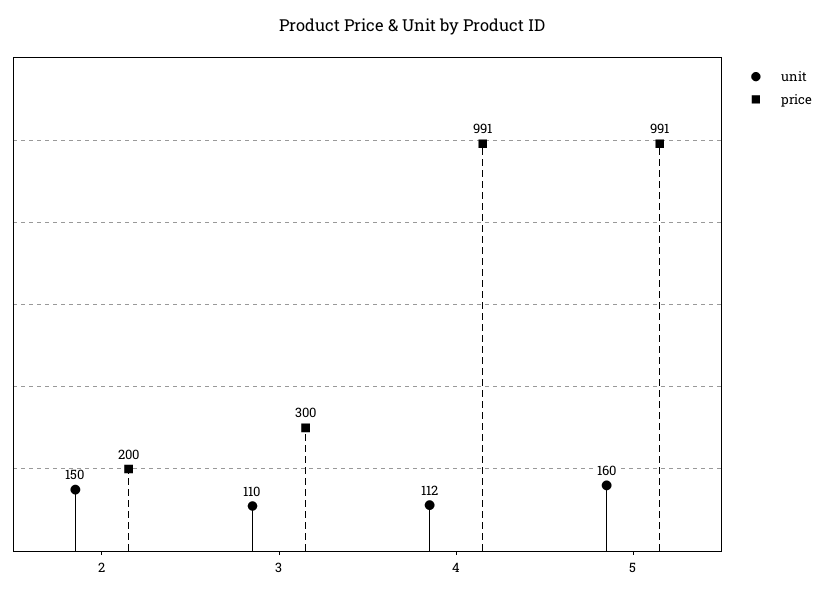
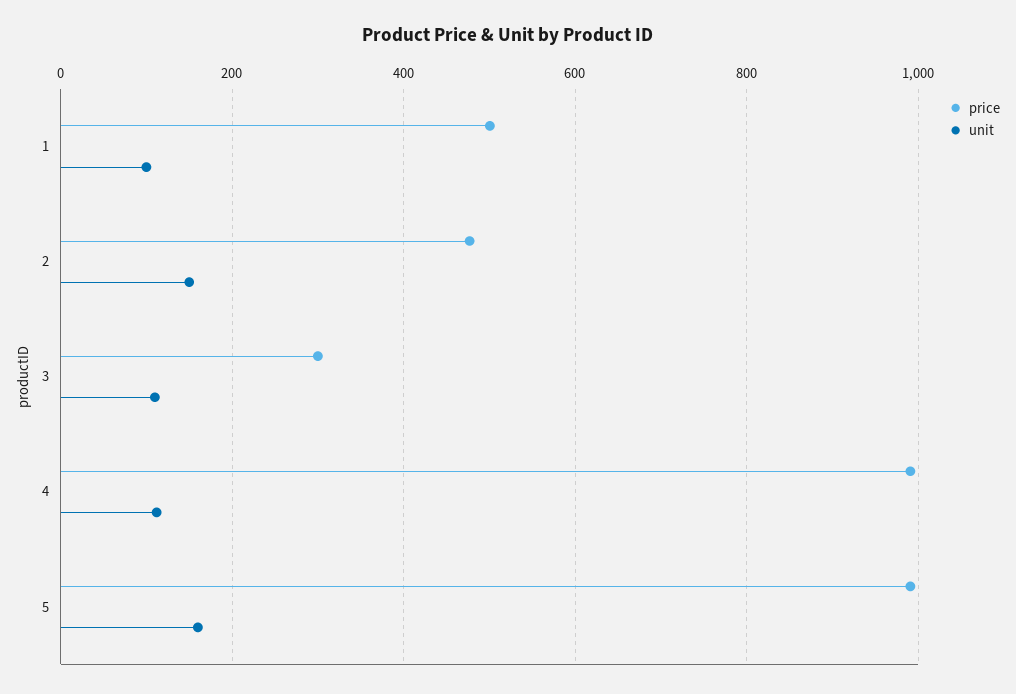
price, 2: 200 -> 480
price, 1: none -> 500
unit, 1: none -> 100

